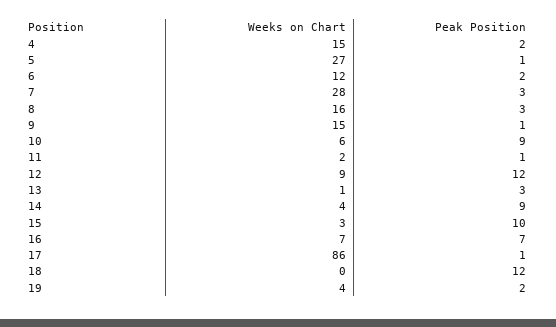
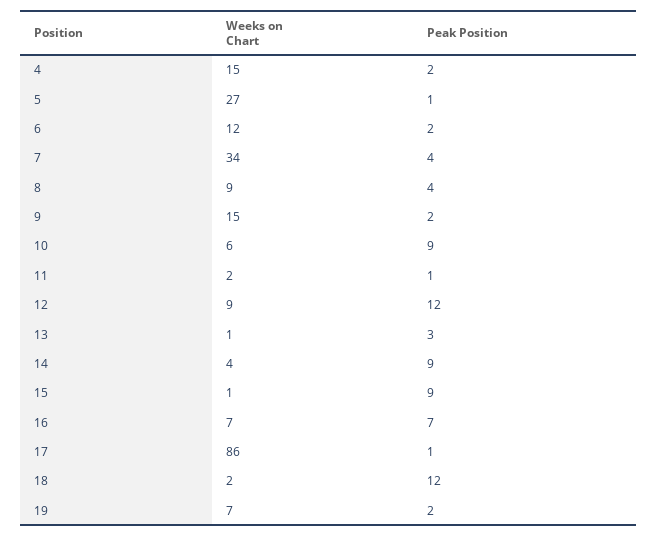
Weeks on Chart, 7: 28 -> 34
Peak Position, 7: 3 -> 4
Weeks on Chart, 8: 16 -> 9
Peak Position, 8: 3 -> 4
Peak Position, 9: 1 -> 2
Weeks on Chart, 15: 3 -> 1
Peak Position, 15: 10 -> 9
Weeks on Chart, 18: 0 -> 2
Weeks on Chart, 19: 4 -> 7

